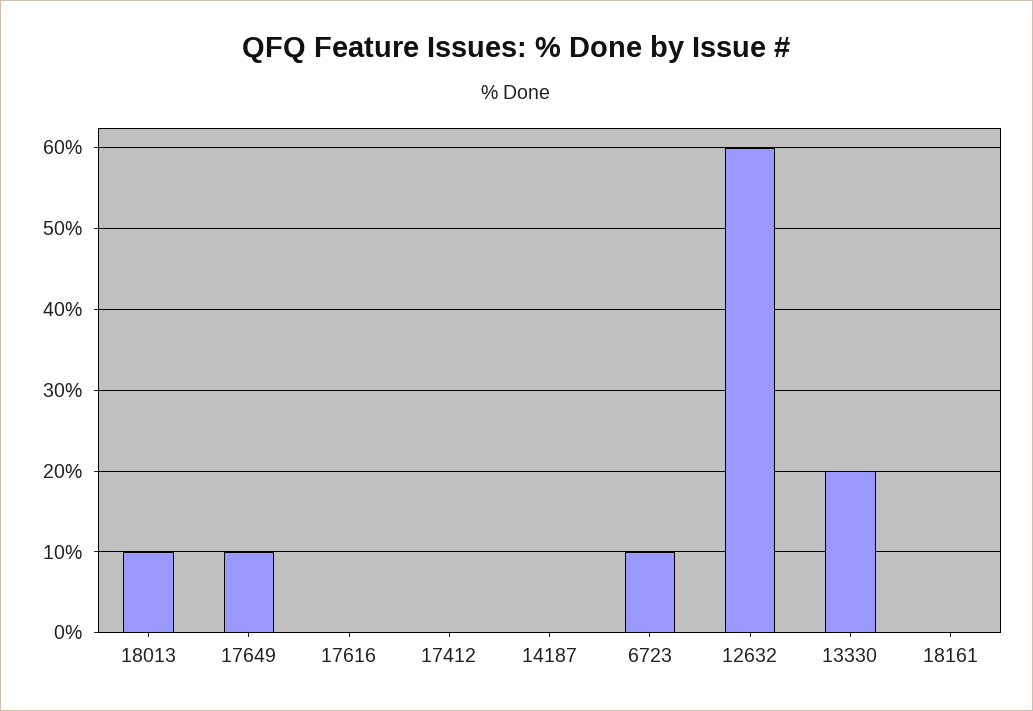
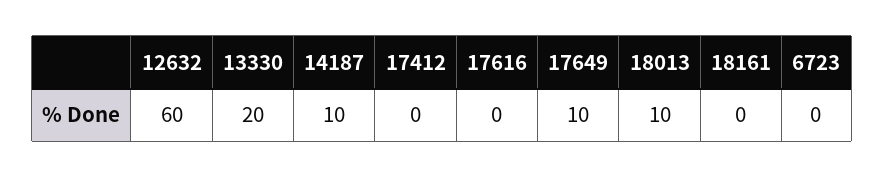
14187: 0 -> 10
6723: 10 -> 0

